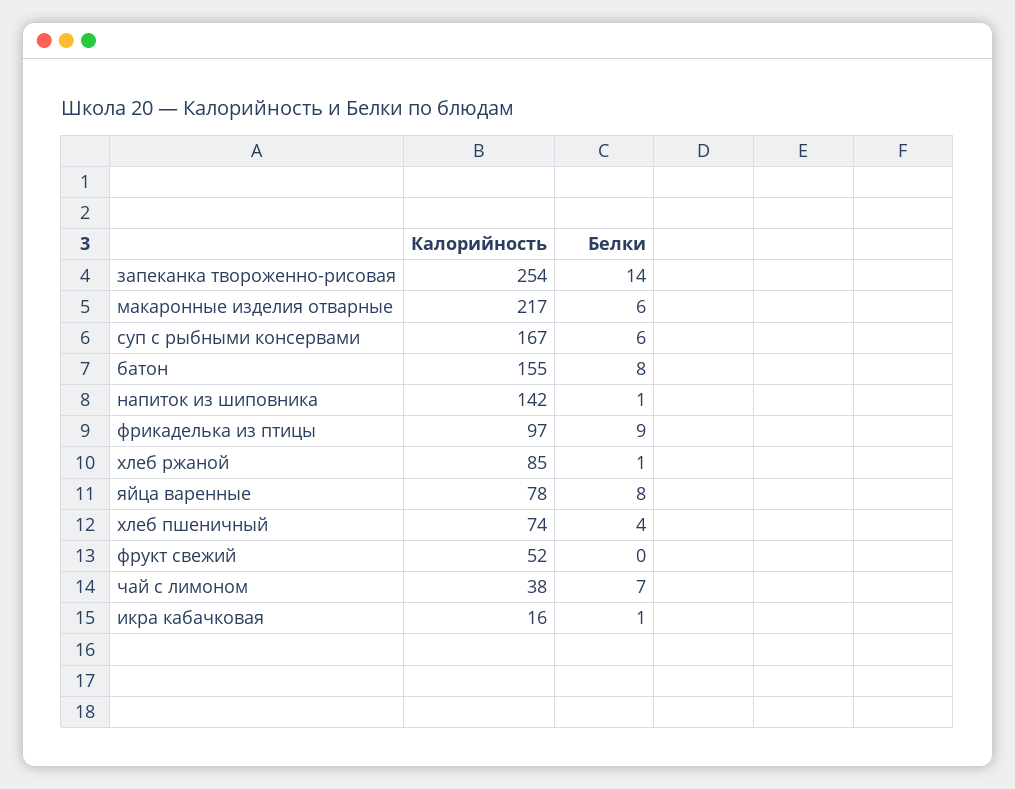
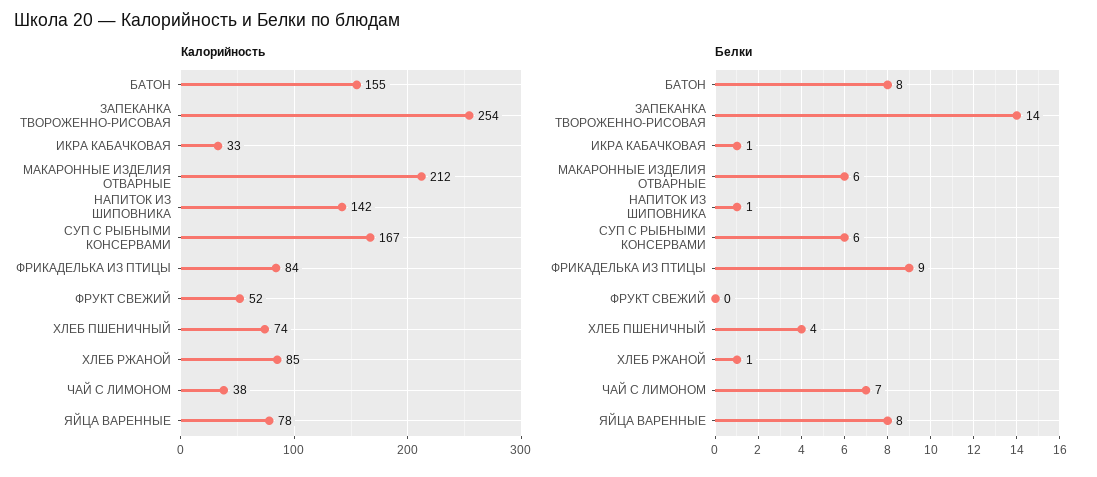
Калорийность, макаронные изделия отварные: 217 -> 212
Калорийность, фрикаделька из птицы: 97 -> 84
Калорийность, икра кабачковая: 16 -> 33

